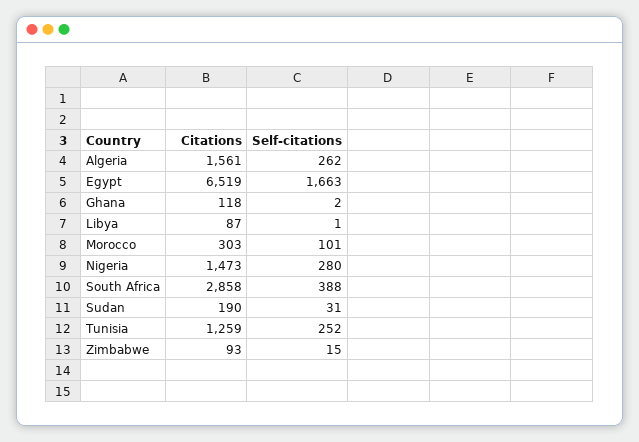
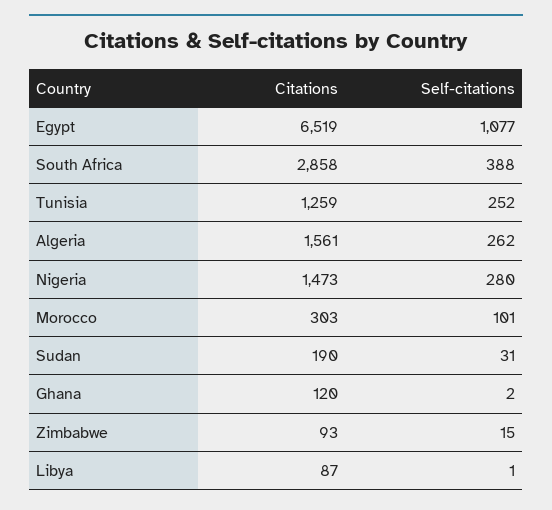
Self-citations, Egypt: 1663 -> 1077
Citations, Ghana: 118 -> 120

